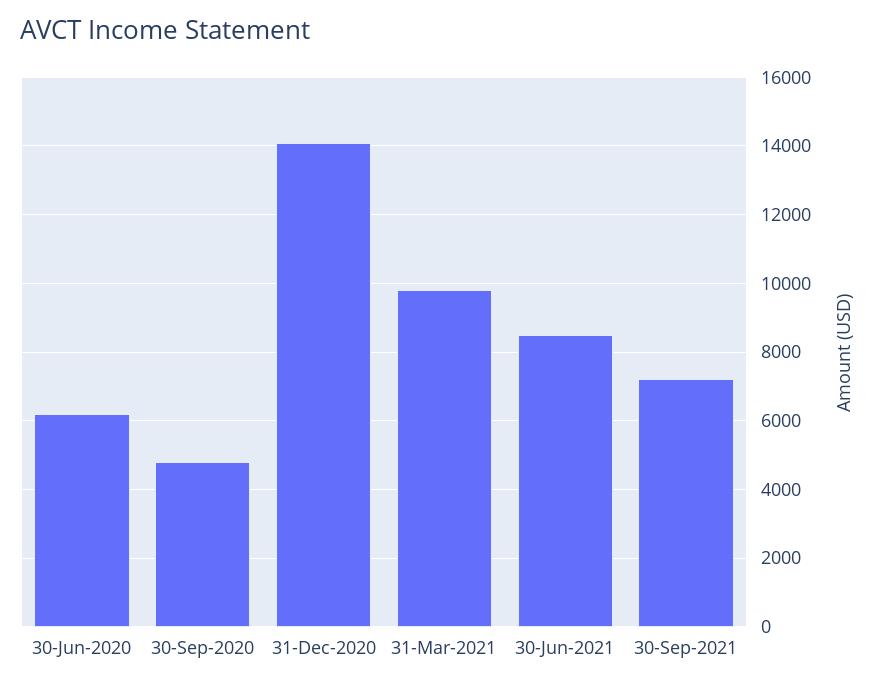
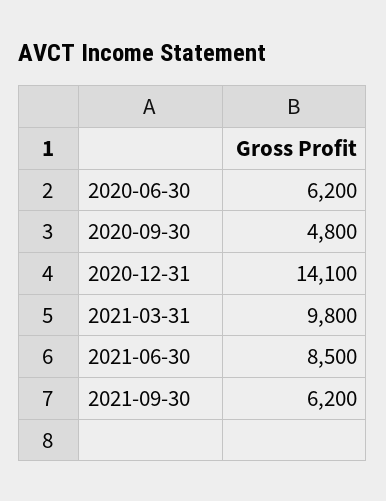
30-Sep-2021: 7200 -> 6200

